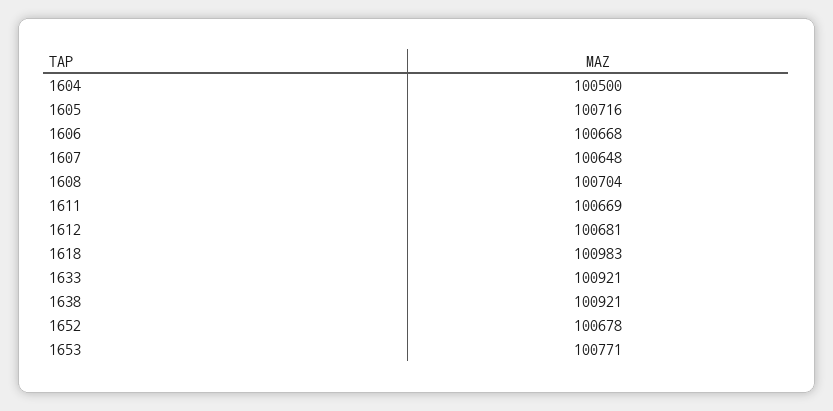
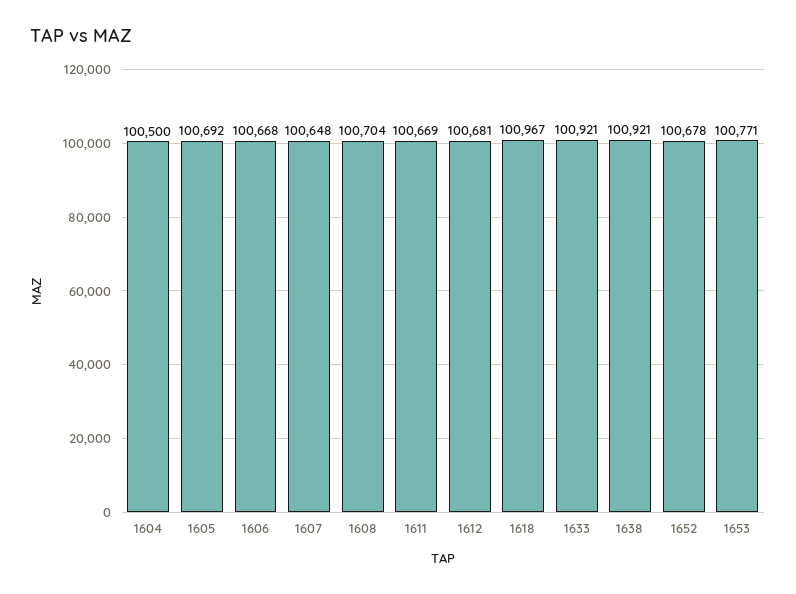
1605: 100716 -> 100692
1618: 100983 -> 100967

